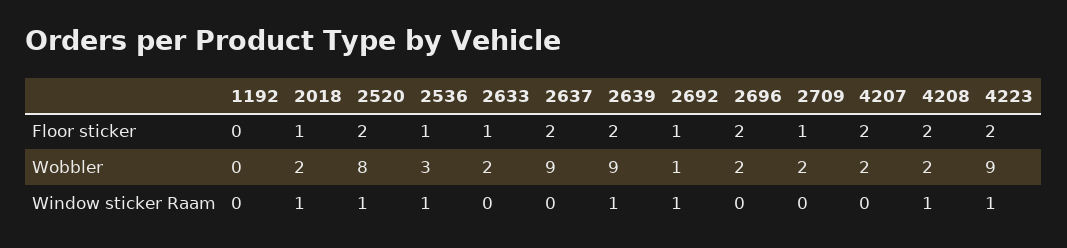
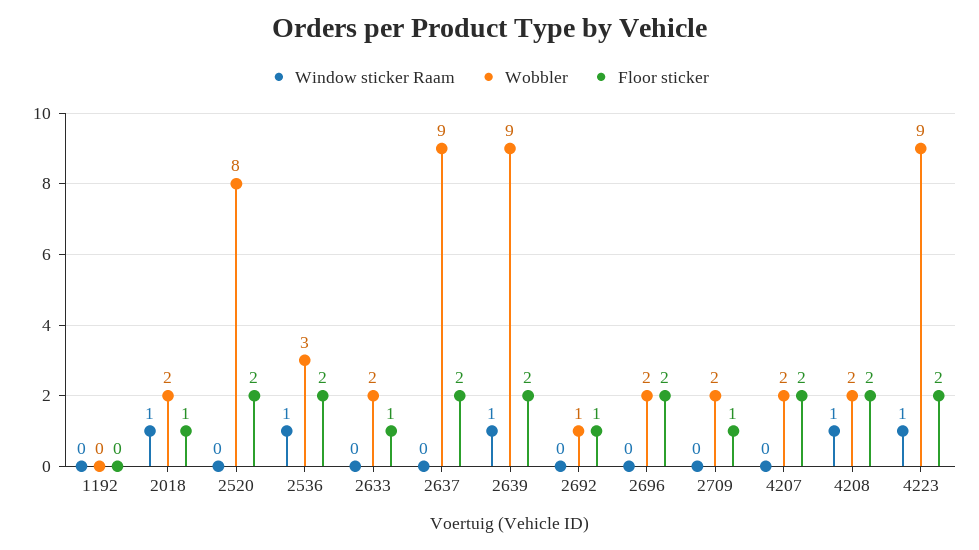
Floor sticker, 2536: 1 -> 2
Window sticker Raam, 2520: 1 -> 0
Window sticker Raam, 2692: 1 -> 0

